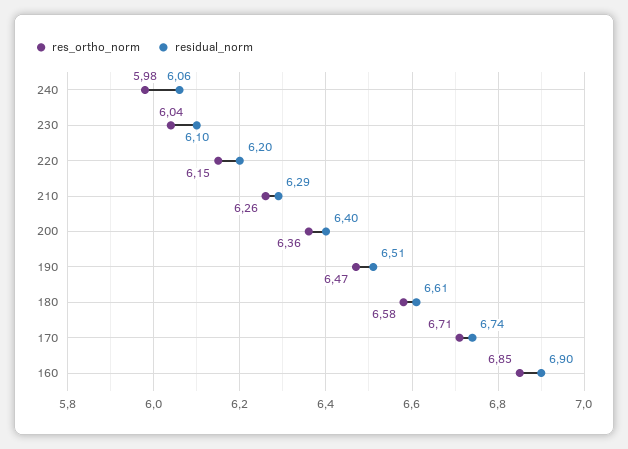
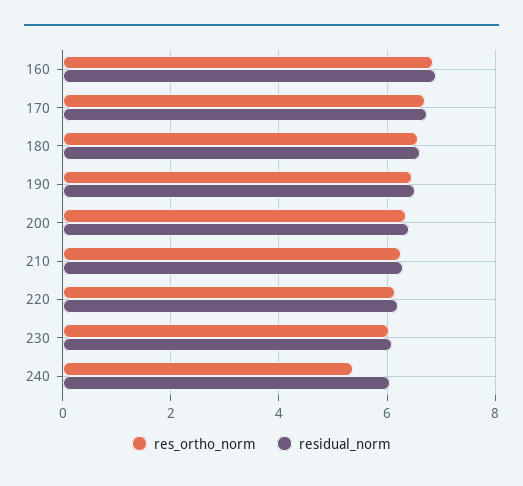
res_ortho_norm, 240: 5.98 -> 5.4

